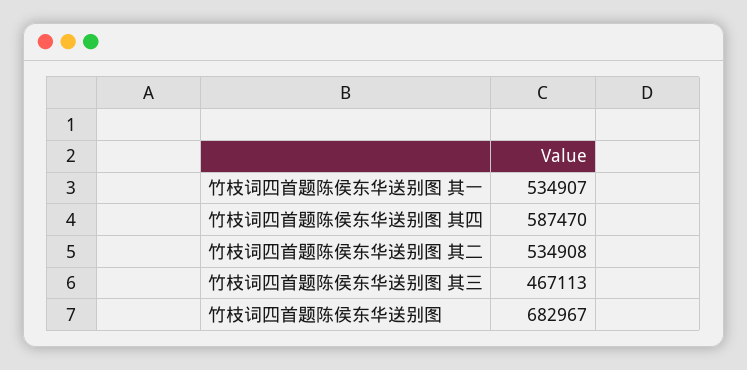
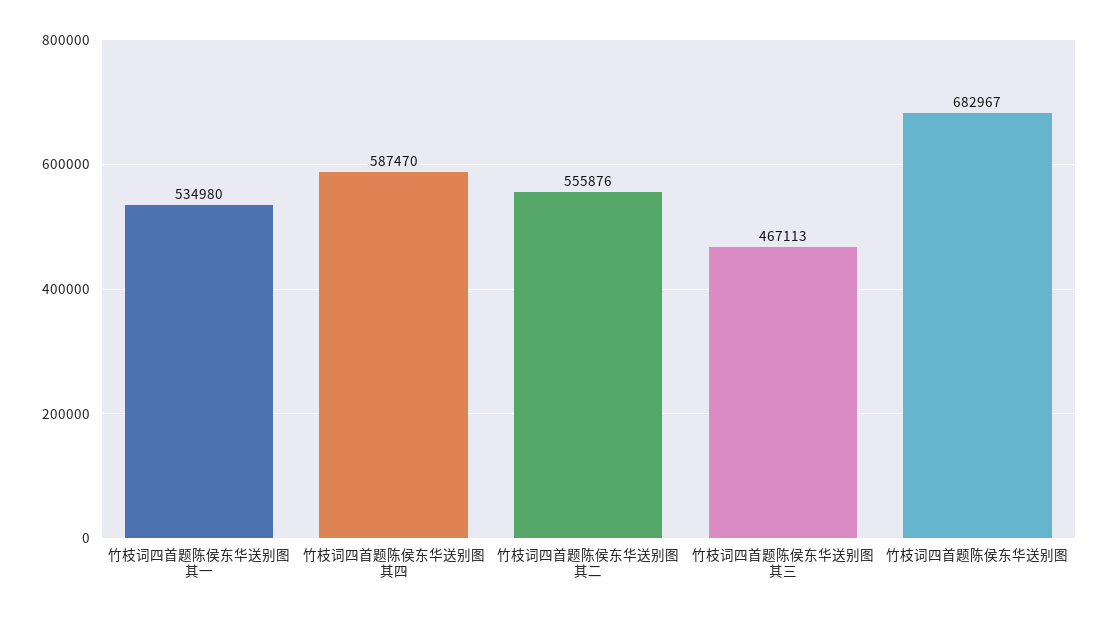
竹枝词四首题陈侯东华送别图 其一: 534907 -> 534980
竹枝词四首题陈侯东华送别图 其二: 534908 -> 555876

